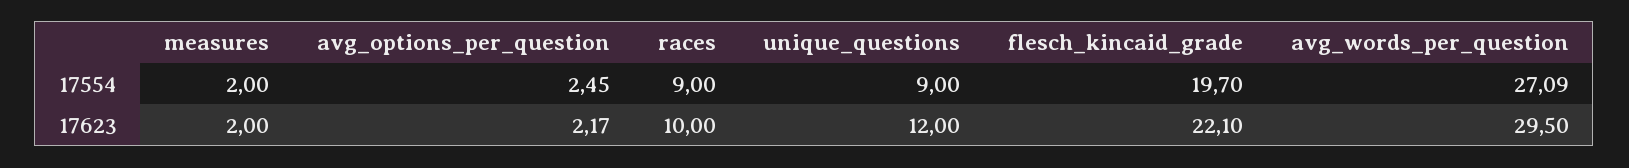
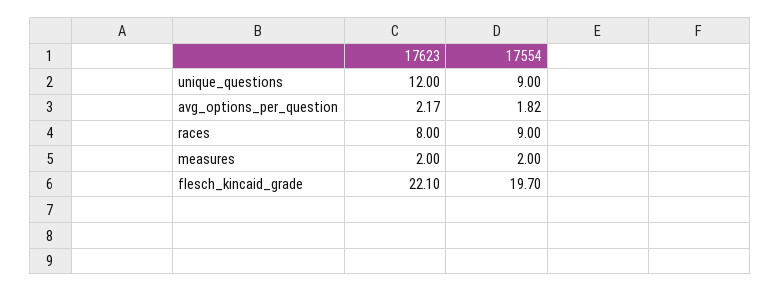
avg_options_per_question, 17554: 2.45 -> 1.82
avg_words_per_question, 17554: 27.09 -> none
races, 17623: 10 -> 8
avg_words_per_question, 17623: 29.5 -> none

